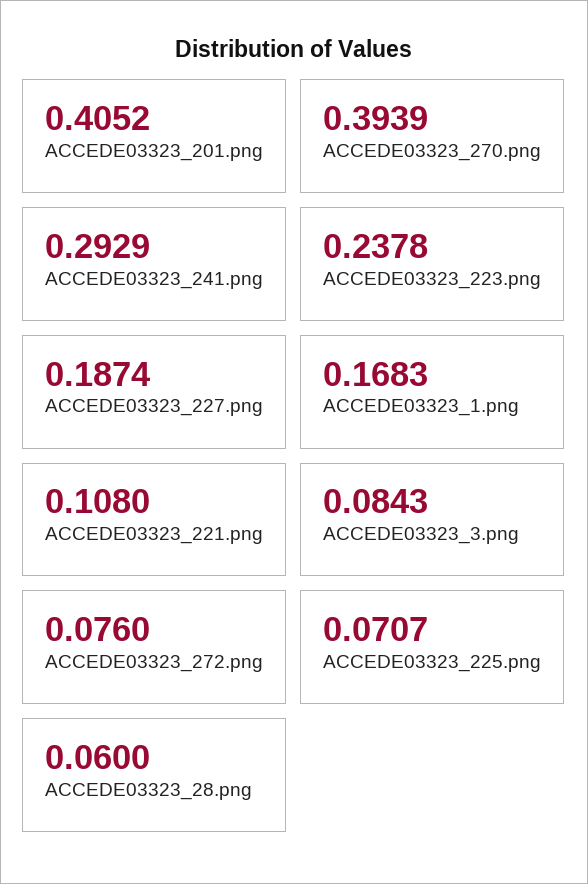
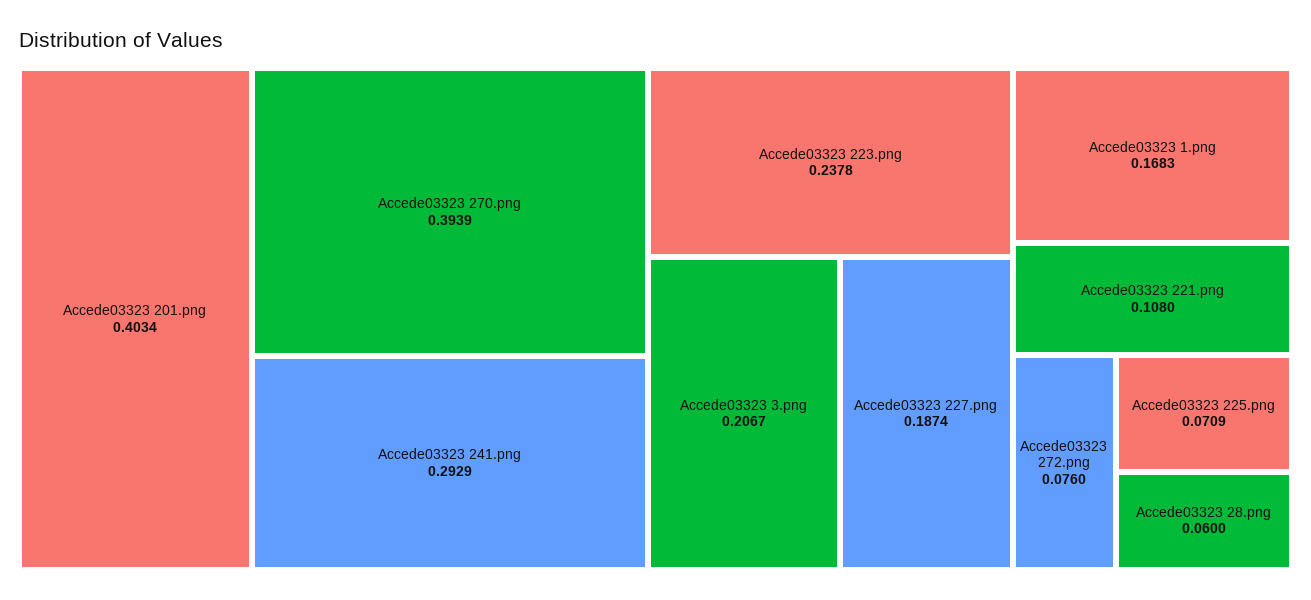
ACCEDE03323_201.png: 0.4052 -> 0.4034
ACCEDE03323_3.png: 0.0843 -> 0.2067
ACCEDE03323_225.png: 0.0707 -> 0.0709

